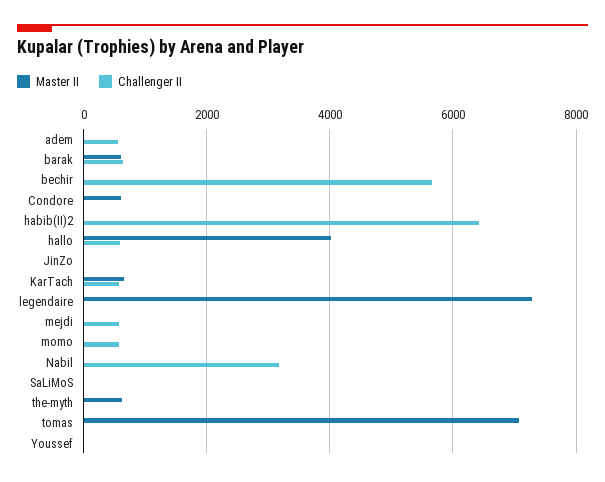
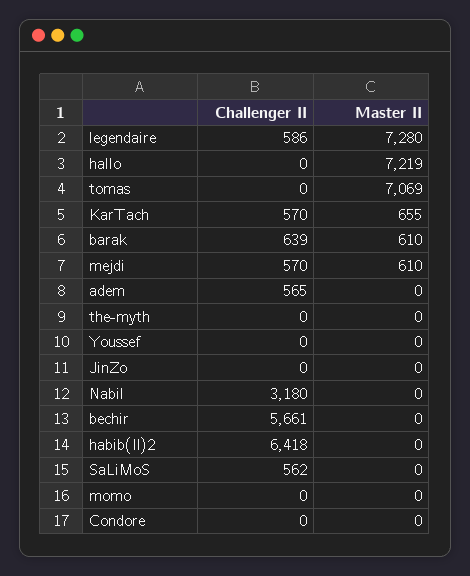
Master II, Condore: 600 -> 0
Master II, hallo: 4000 -> 7219
Challenger II, hallo: 600 -> 0
Challenger II, legendaire: 0 -> 586
Master II, mejdi: 0 -> 610
Challenger II, momo: 600 -> 0
Challenger II, SaLiMoS: 0 -> 562
Master II, the-myth: 600 -> 0

